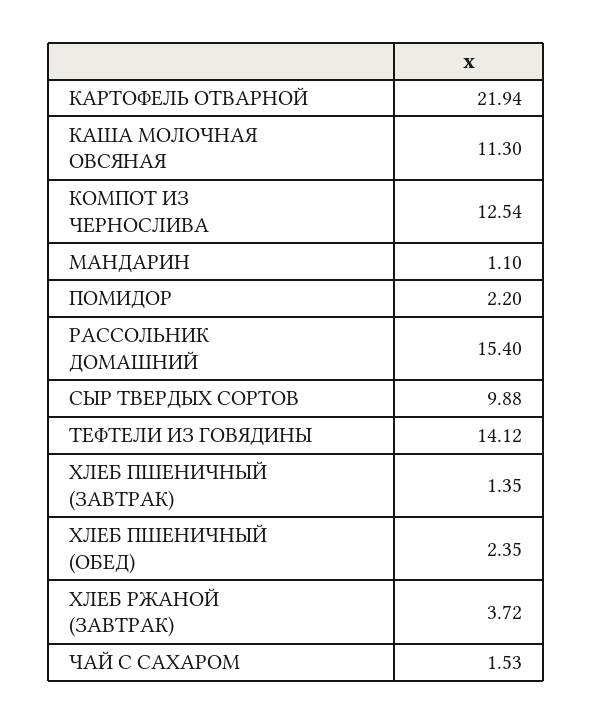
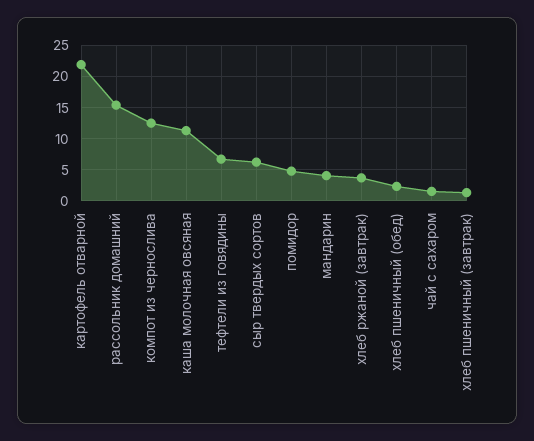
МАНДАРИН: 1.1 -> 4
ПОМИДОР: 2.2 -> 5
СЫР ТВЕРДЫХ СОРТОВ: 9.88 -> 6
ТЕФТЕЛИ ИЗ ГОВЯДИНЫ: 14.12 -> 7

